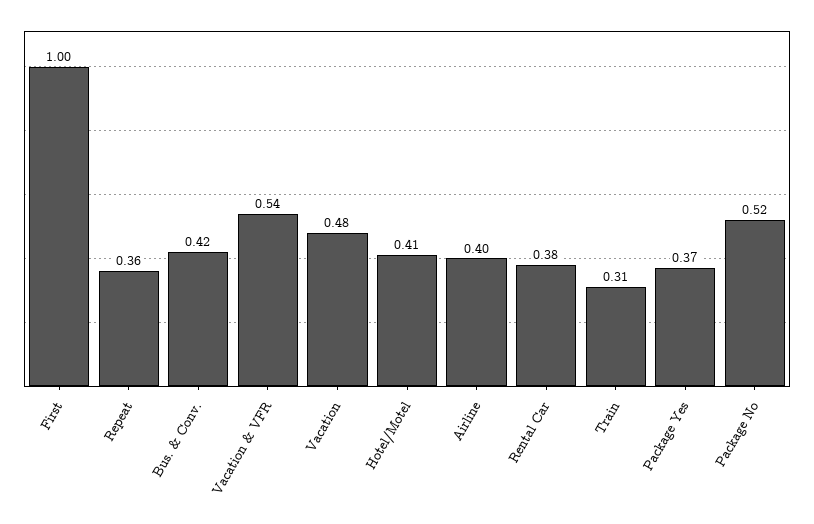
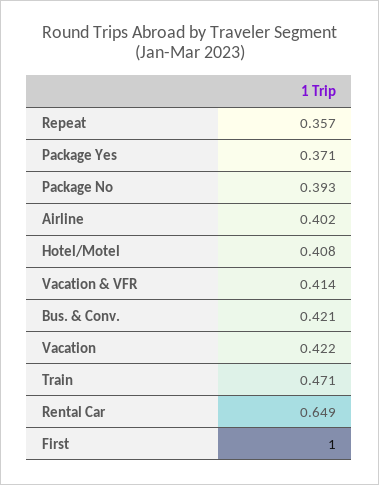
Vacation & VFR: 0.54 -> 0.414
Vacation: 0.48 -> 0.422
Rental Car: 0.38 -> 0.649
Train: 0.31 -> 0.471
Package No: 0.52 -> 0.393

